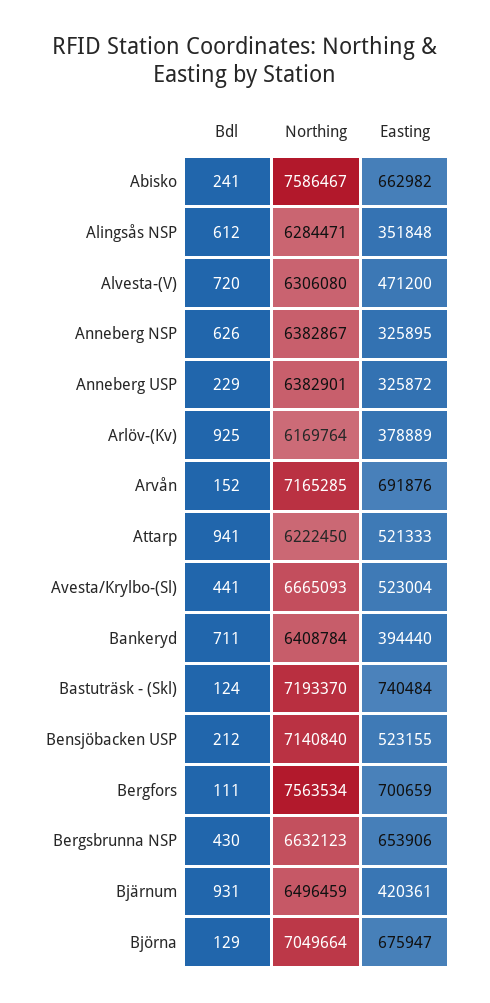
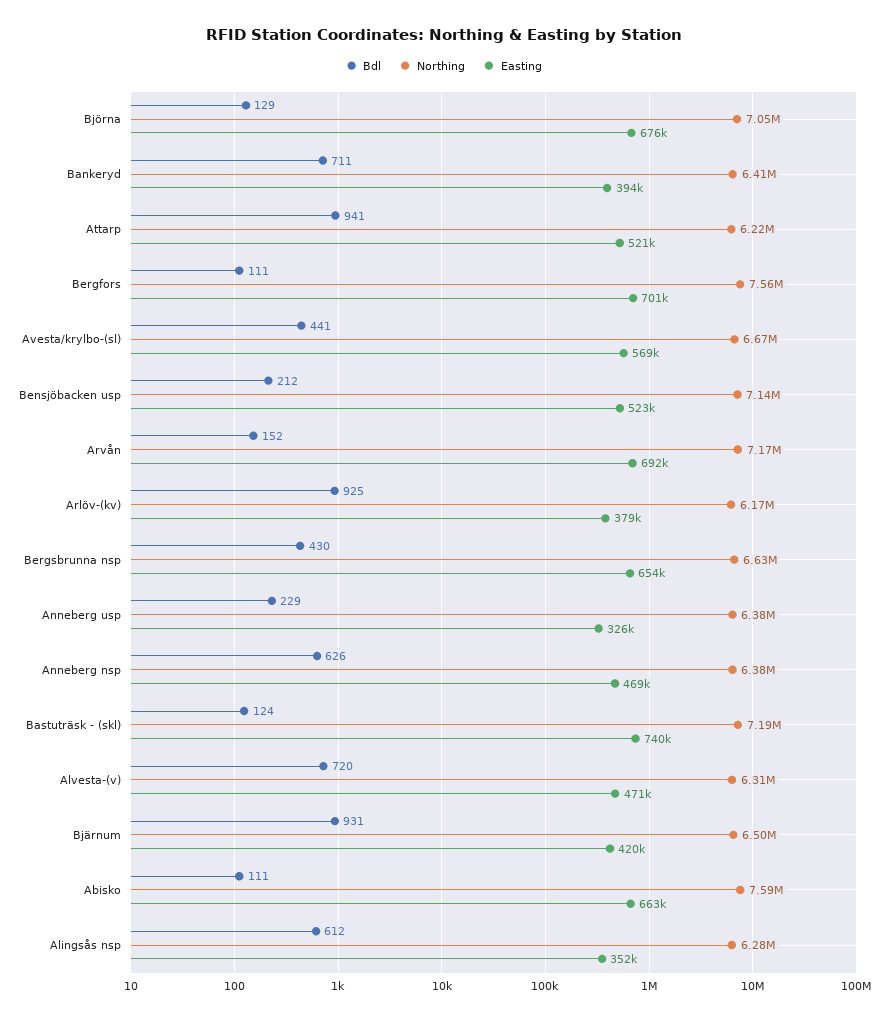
Bdl, Abisko: 241 -> 111
Easting, Anneberg NSP: 325895 -> 469000
Easting, Avesta/Krylbo-(Sl): 523004 -> 569000

